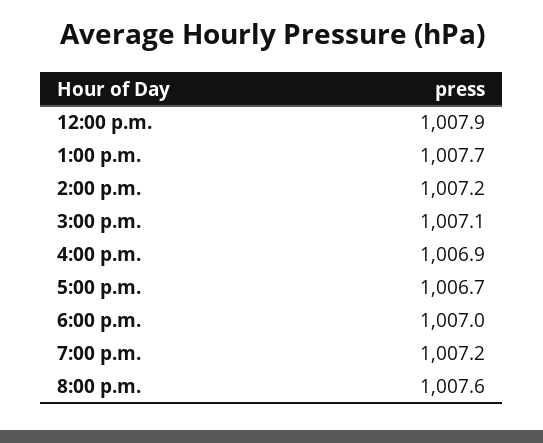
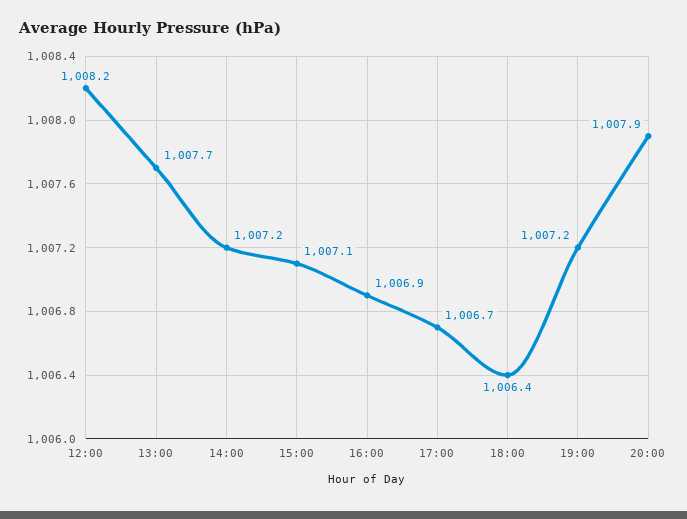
12:00 p.m.: 1007.9 -> 1008.2
6:00 p.m.: 1007 -> 1006.4
8:00 p.m.: 1007.6 -> 1007.9

